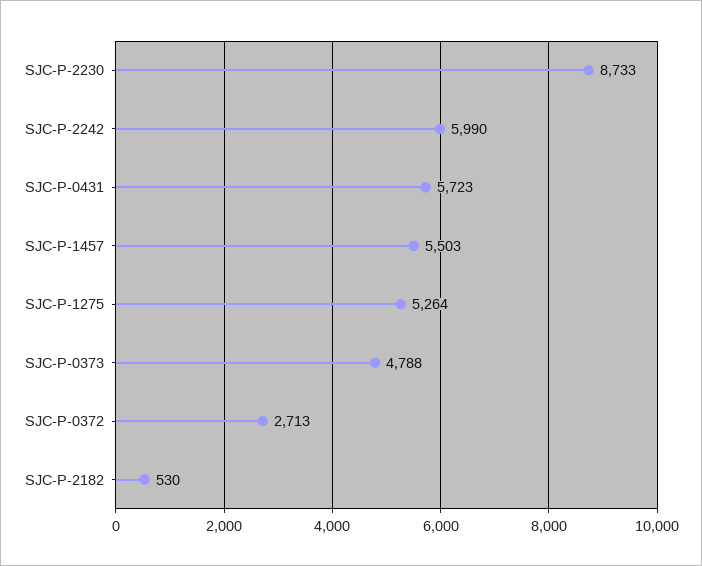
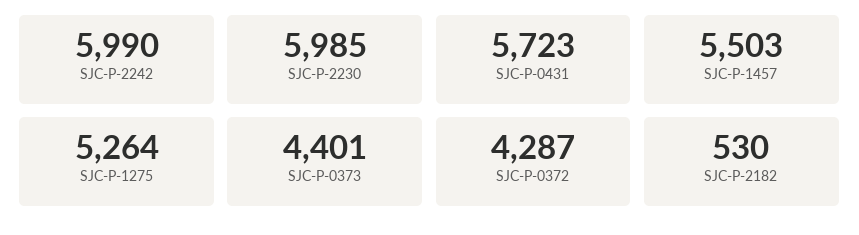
SJC-P-2230: 8733 -> 5985
SJC-P-0373: 4788 -> 4401
SJC-P-0372: 2713 -> 4287

